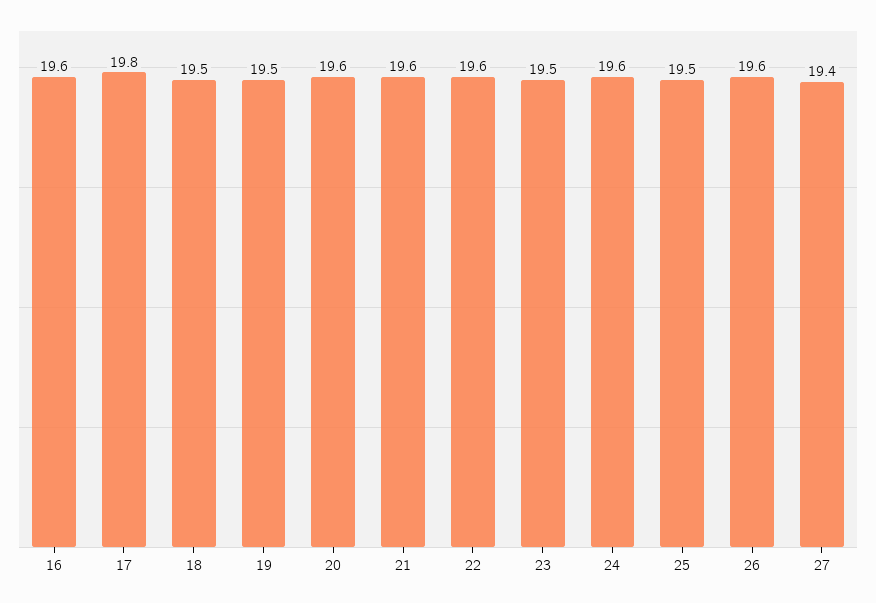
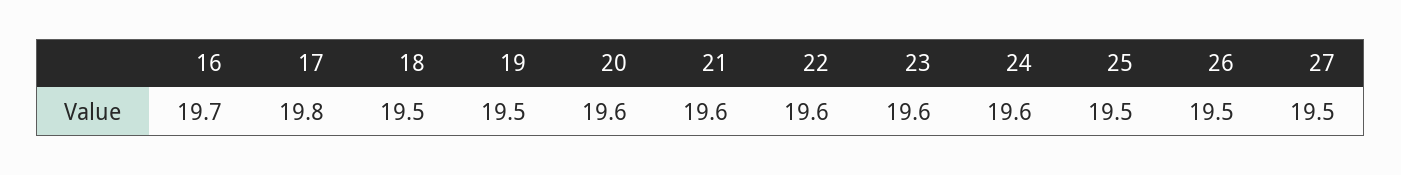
16: 19.6 -> 19.7
23: 19.5 -> 19.6
26: 19.6 -> 19.5
27: 19.4 -> 19.5

